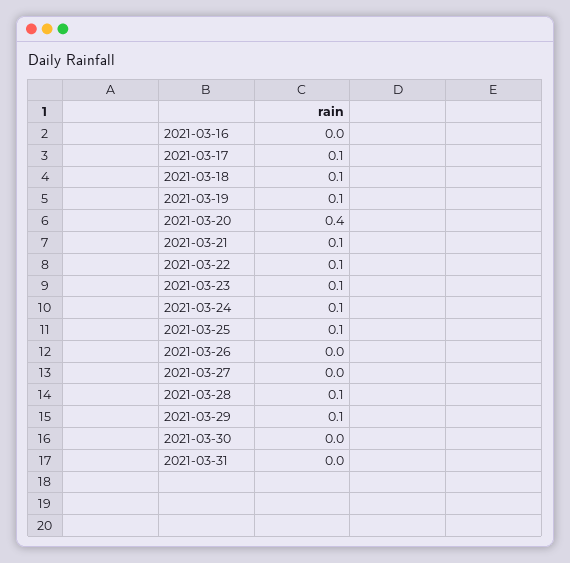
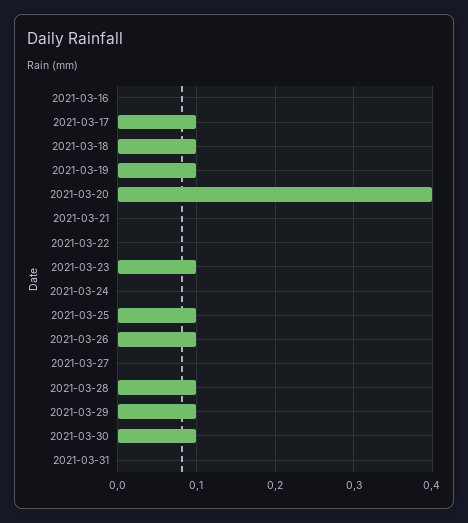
2021-03-21: 0.1 -> 0
2021-03-22: 0.1 -> 0
2021-03-24: 0.1 -> 0
2021-03-26: 0 -> 0.1
2021-03-30: 0 -> 0.1

